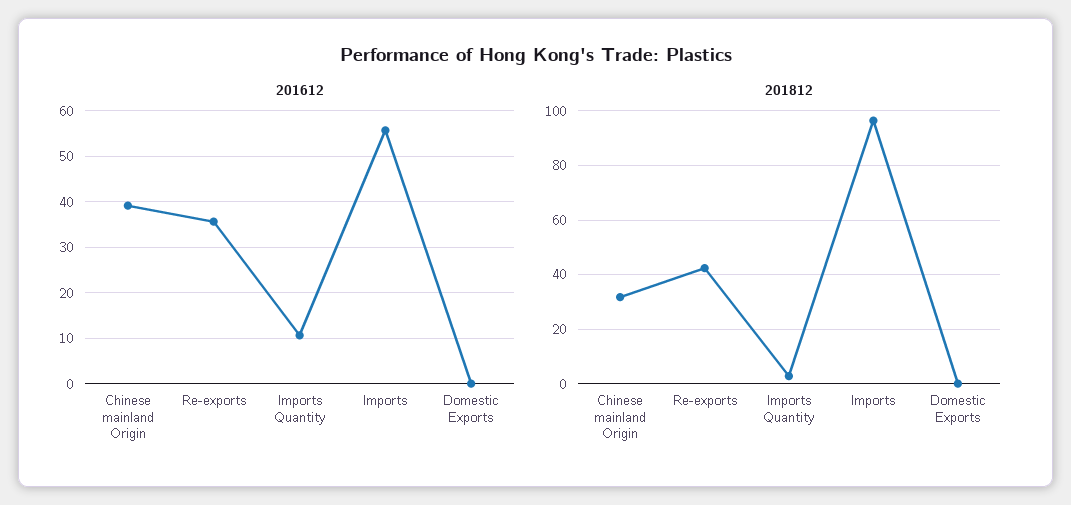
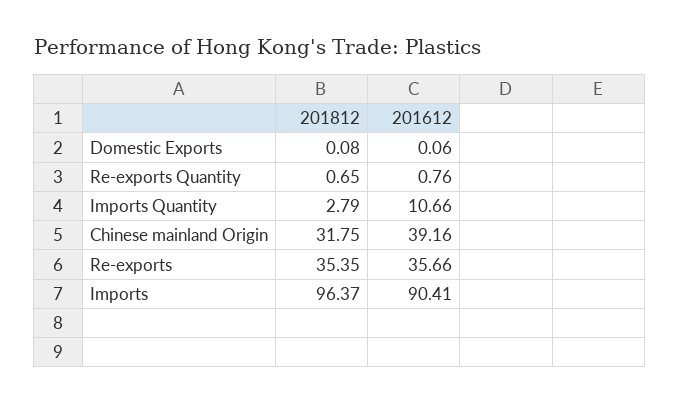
201612, Imports: 56 -> 90.41
201812, Re-exports: 42.5 -> 35.35
201812, Re-exports Quantity: none -> 0.65
201612, Re-exports Quantity: none -> 0.76

